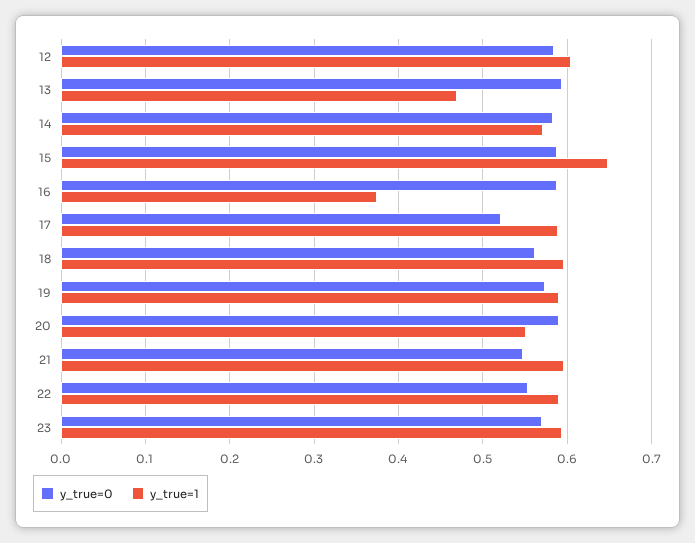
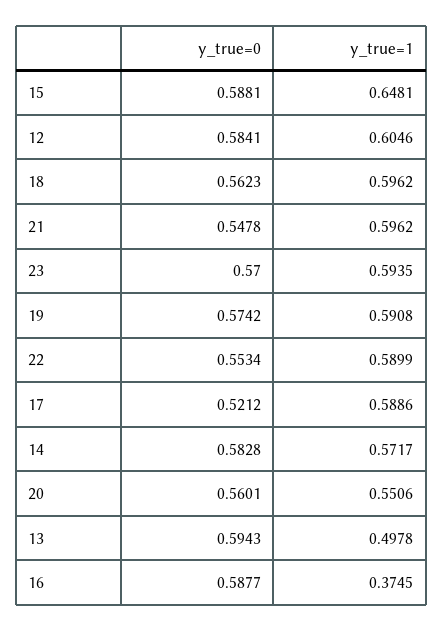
y_true=1, 13: 0.47 -> 0.4978
y_true=0, 20: 0.59 -> 0.5601

